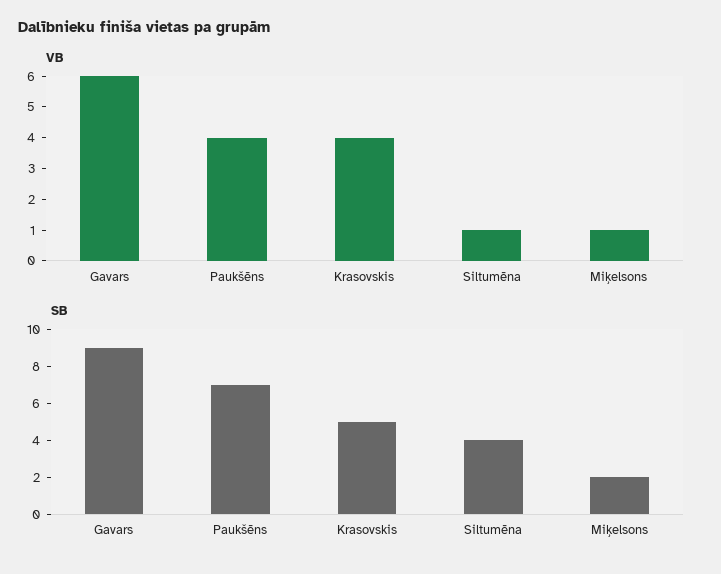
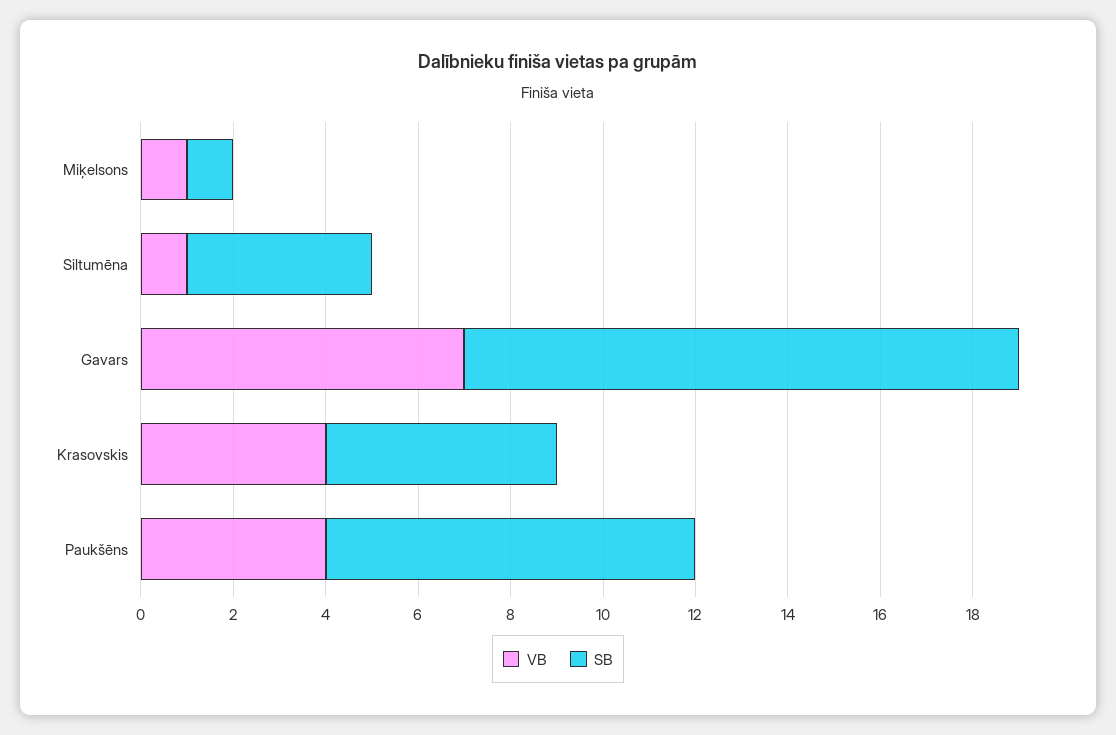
VB, Gavars: 6 -> 7
SB, Gavars: 9 -> 12
SB, Paukšēns: 7 -> 8
SB, Miķelsons: 2 -> 1

